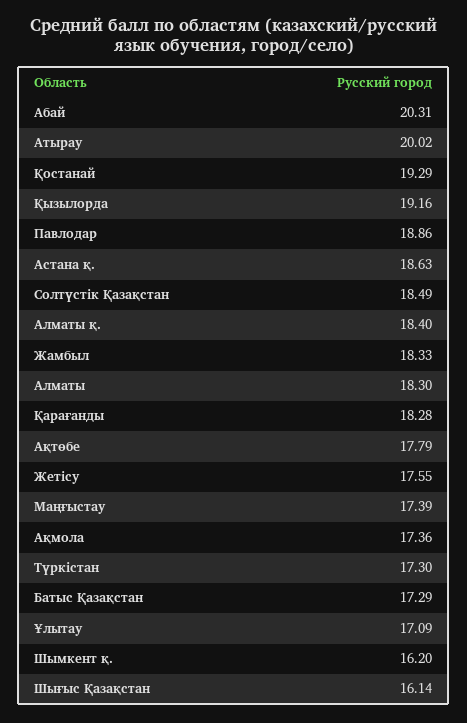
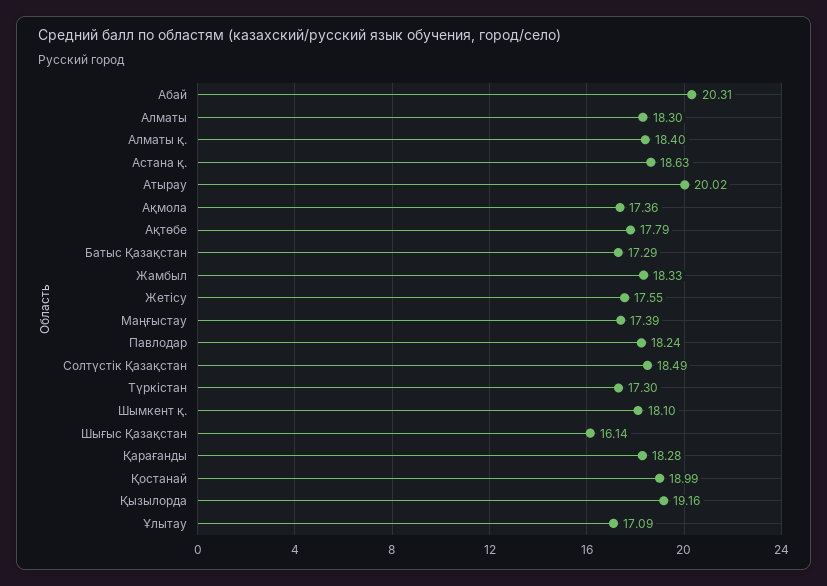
Қостанай: 19.29 -> 18.99
Павлодар: 18.86 -> 18.24
Шымкент қ.: 16.2 -> 18.1

